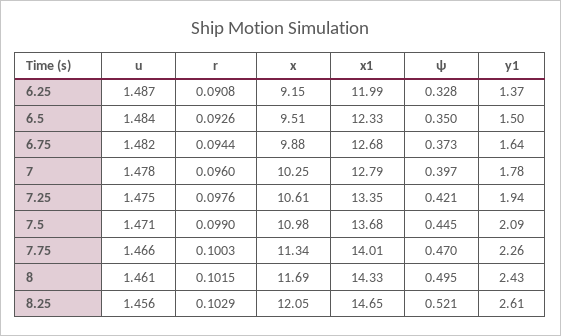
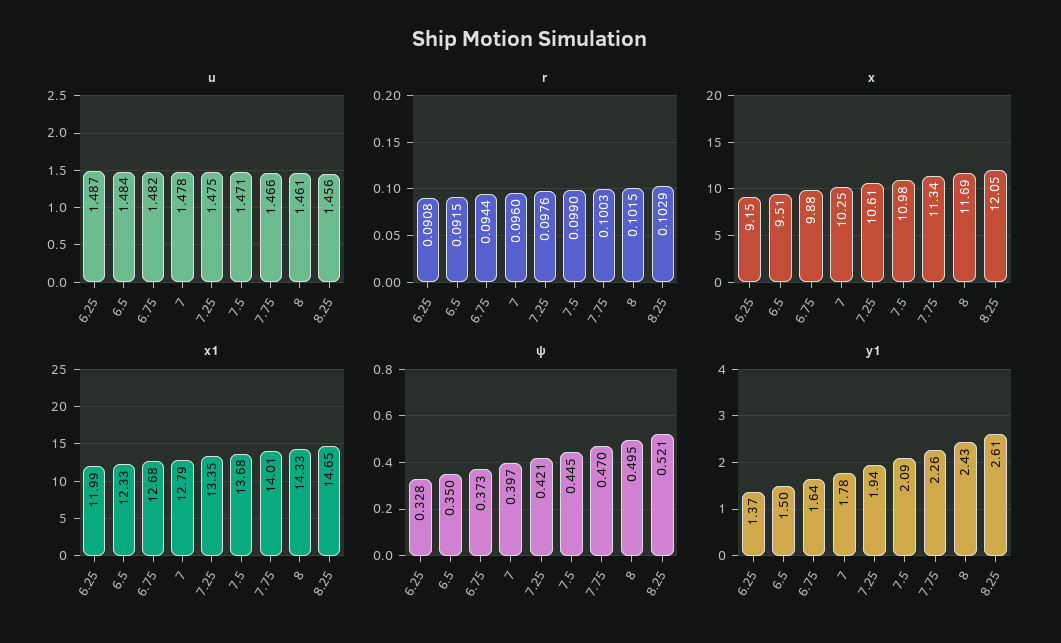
r, 6.5: 0.0926 -> 0.0915

